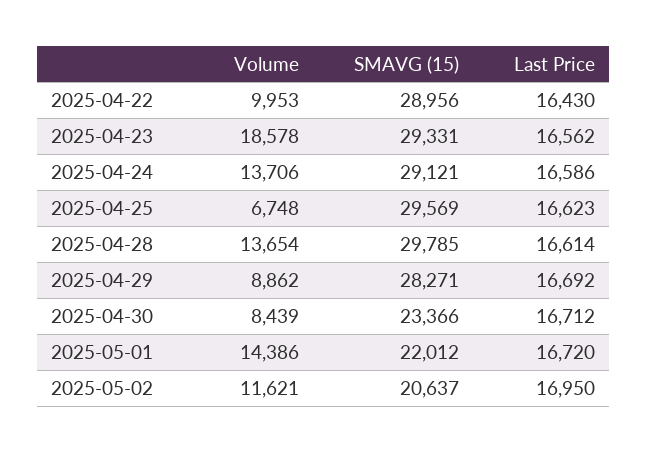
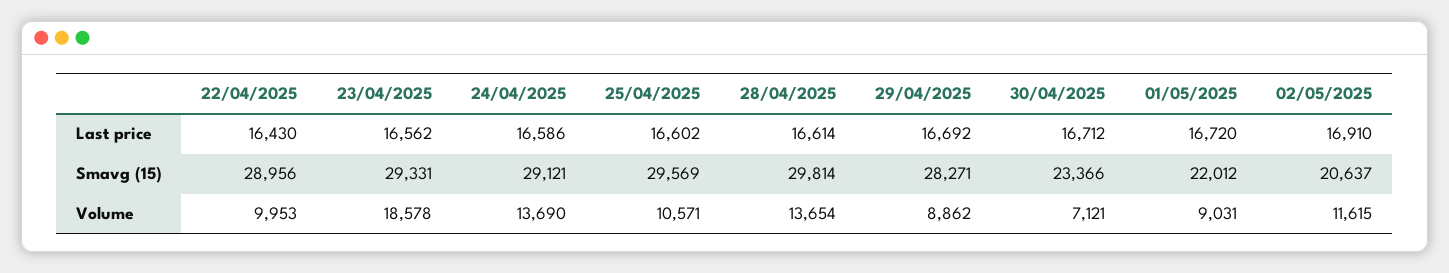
Volume, 2025-04-24: 13706 -> 13690
Volume, 2025-04-25: 6748 -> 10571
Last Price, 2025-04-25: 16623 -> 16602
SMAVG (15), 2025-04-28: 29785 -> 29814
Volume, 2025-04-30: 8439 -> 7121
Volume, 2025-05-01: 14386 -> 9031
Volume, 2025-05-02: 11621 -> 11615
Last Price, 2025-05-02: 16950 -> 16910

